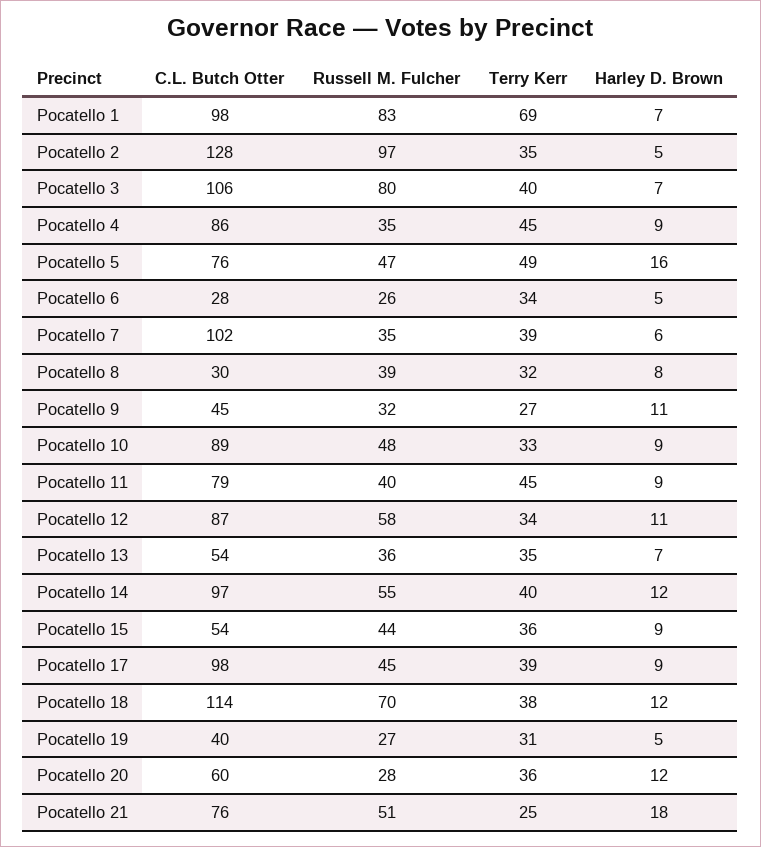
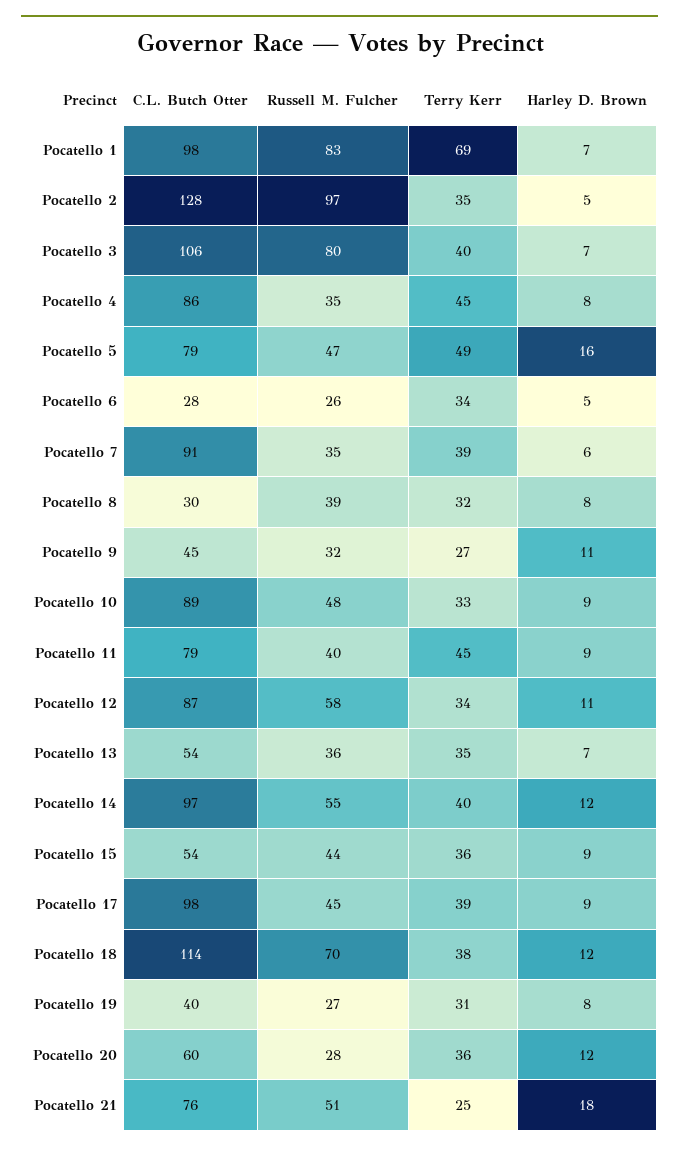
Harley D. Brown, Pocatello 4: 9 -> 8
C.L. Butch Otter, Pocatello 5: 76 -> 79
C.L. Butch Otter, Pocatello 7: 102 -> 91
Harley D. Brown, Pocatello 19: 5 -> 8

